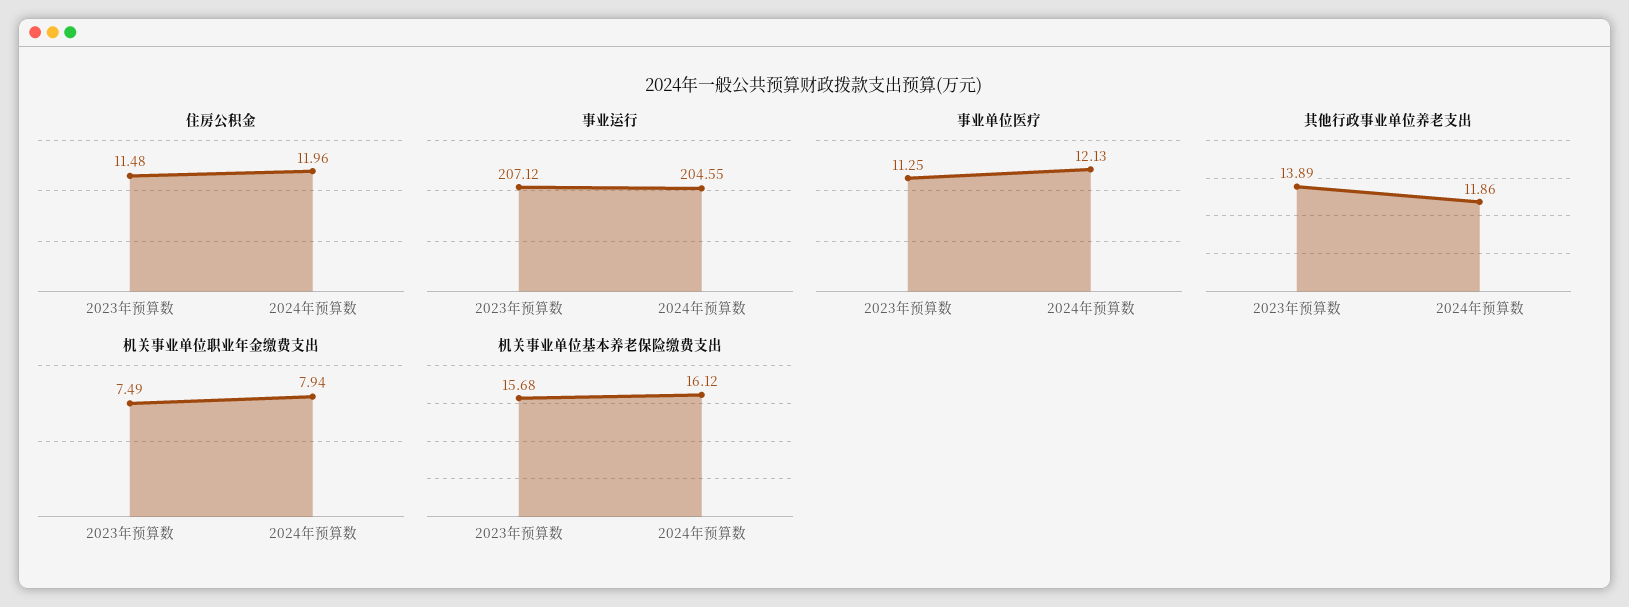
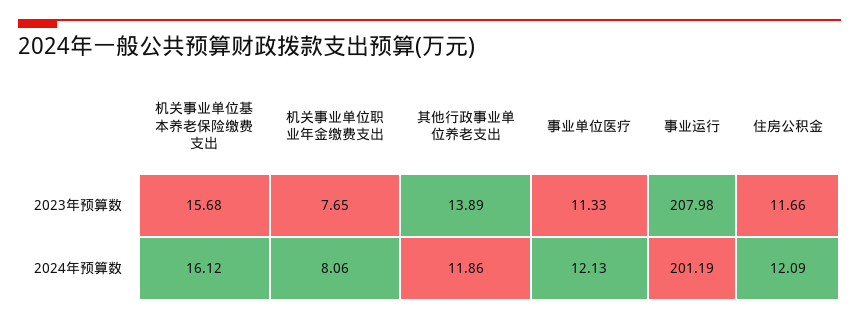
住房公积金, 2023年预算数: 11.48 -> 11.66
住房公积金, 2024年预算数: 11.96 -> 12.09
事业运行, 2023年预算数: 207.12 -> 207.98
事业运行, 2024年预算数: 204.55 -> 201.19
事业单位医疗, 2023年预算数: 11.25 -> 11.33
机关事业单位职业年金缴费支出, 2023年预算数: 7.49 -> 7.65
机关事业单位职业年金缴费支出, 2024年预算数: 7.94 -> 8.06

